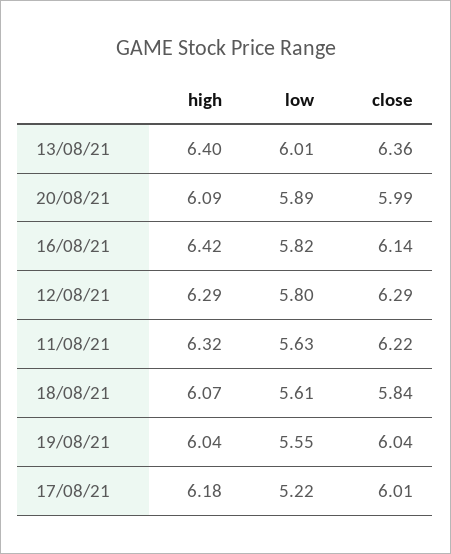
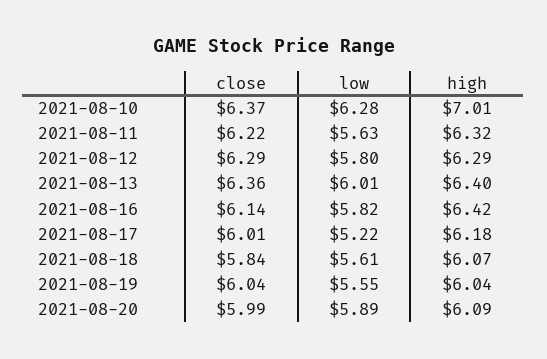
close, 2021-08-10: none -> 6.37
low, 2021-08-10: none -> 6.28
high, 2021-08-10: none -> 7.01

